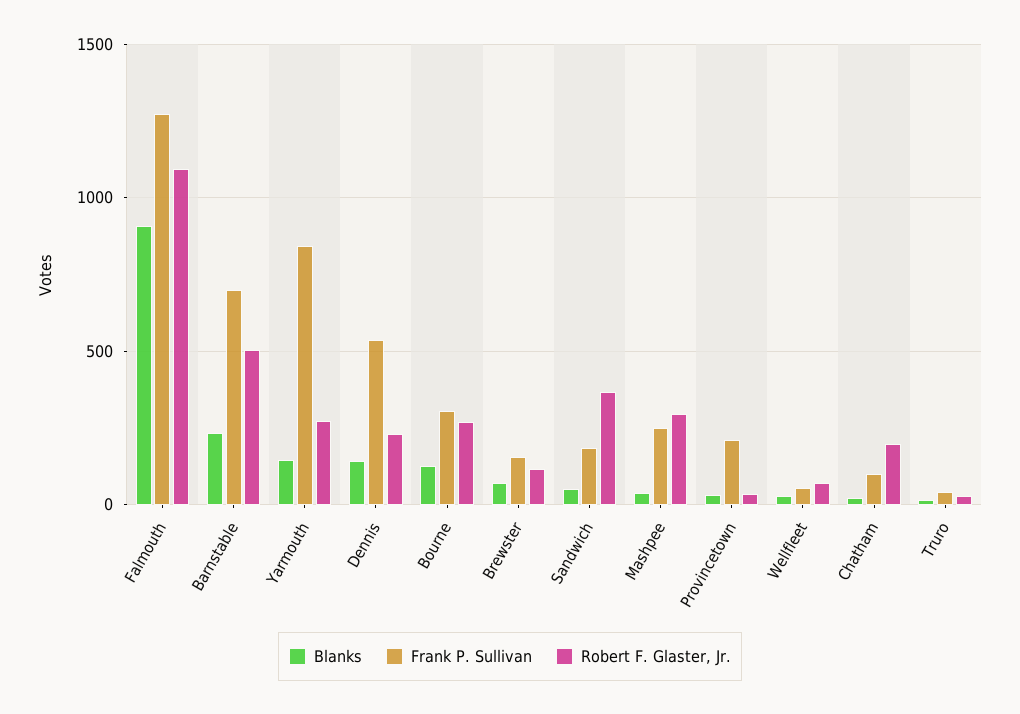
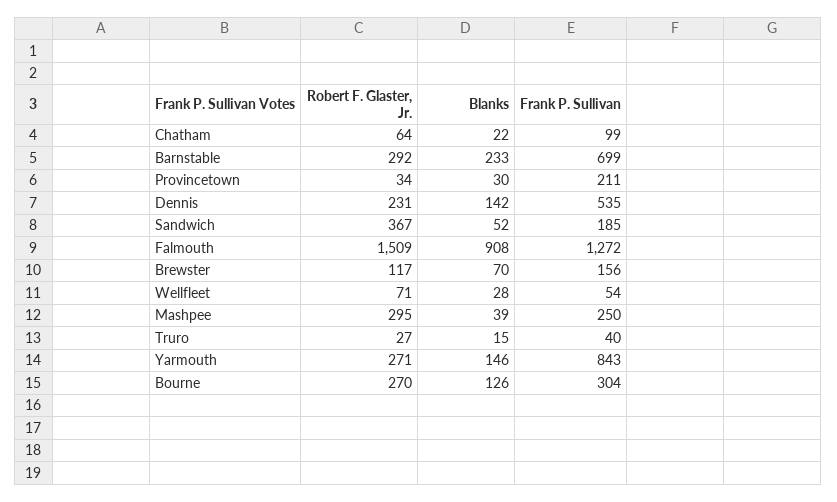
Robert F. Glaster, Jr., Falmouth: 1100 -> 1509
Robert F. Glaster, Jr., Barnstable: 500 -> 292
Robert F. Glaster, Jr., Chatham: 200 -> 64

